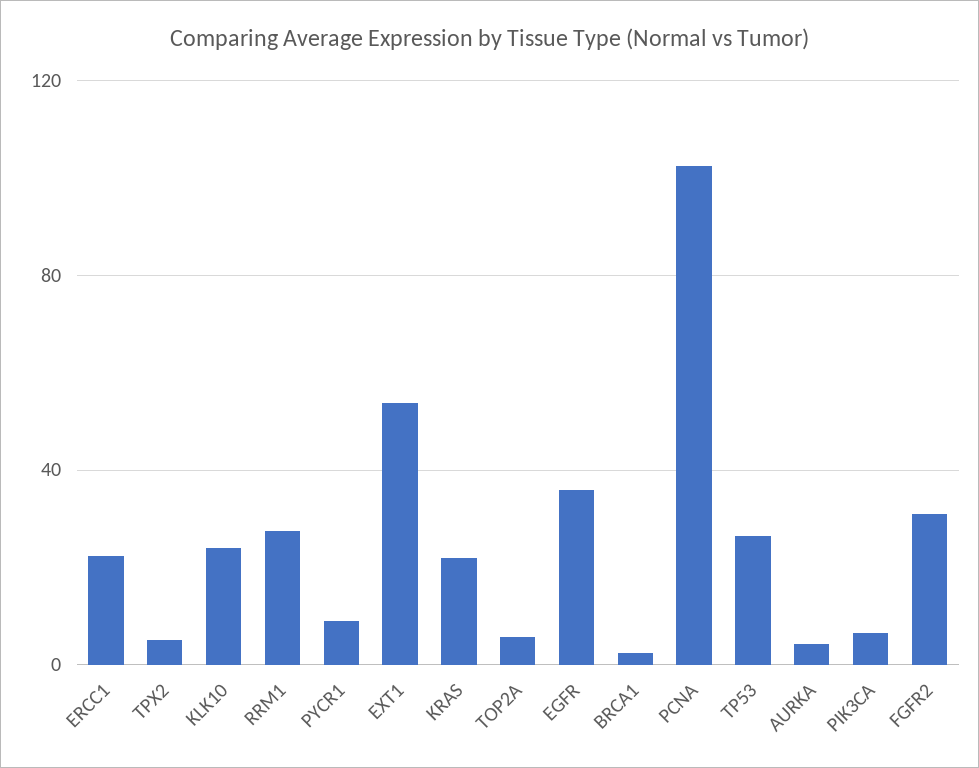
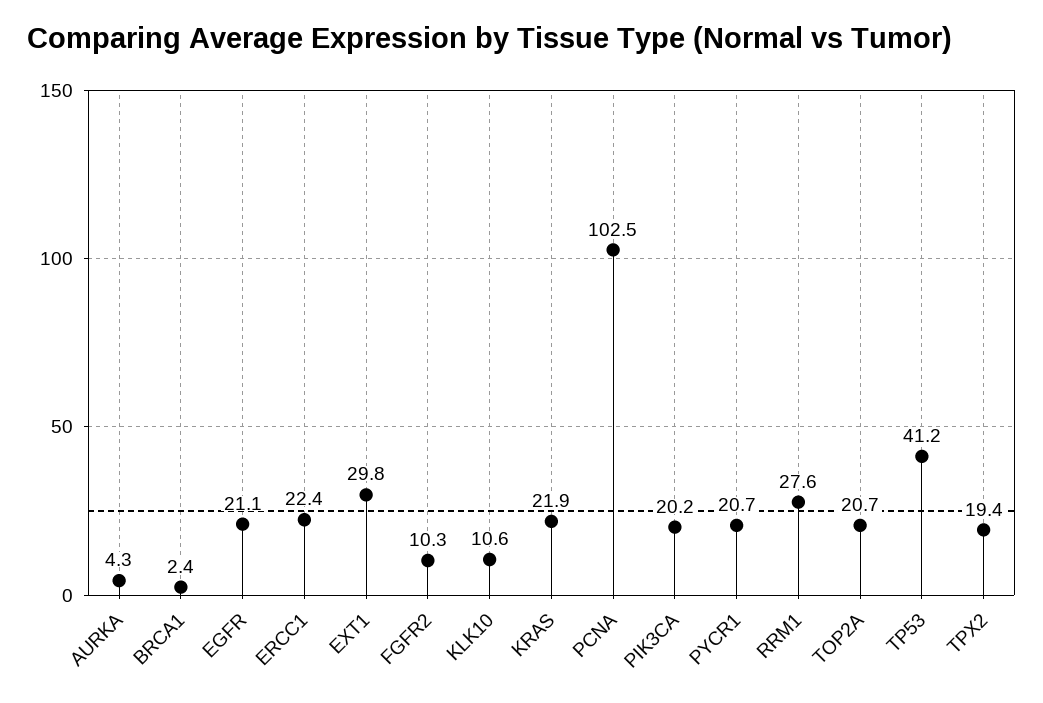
TPX2: 5 -> 19.4
KLK10: 25 -> 10.6
PYCR1: 10 -> 20.7
EXT1: 55 -> 29.8
TOP2A: 5 -> 20.7
EGFR: 35 -> 21.1
TP53: 25 -> 41.2
PIK3CA: 5 -> 20.2
FGFR2: 30 -> 10.3

